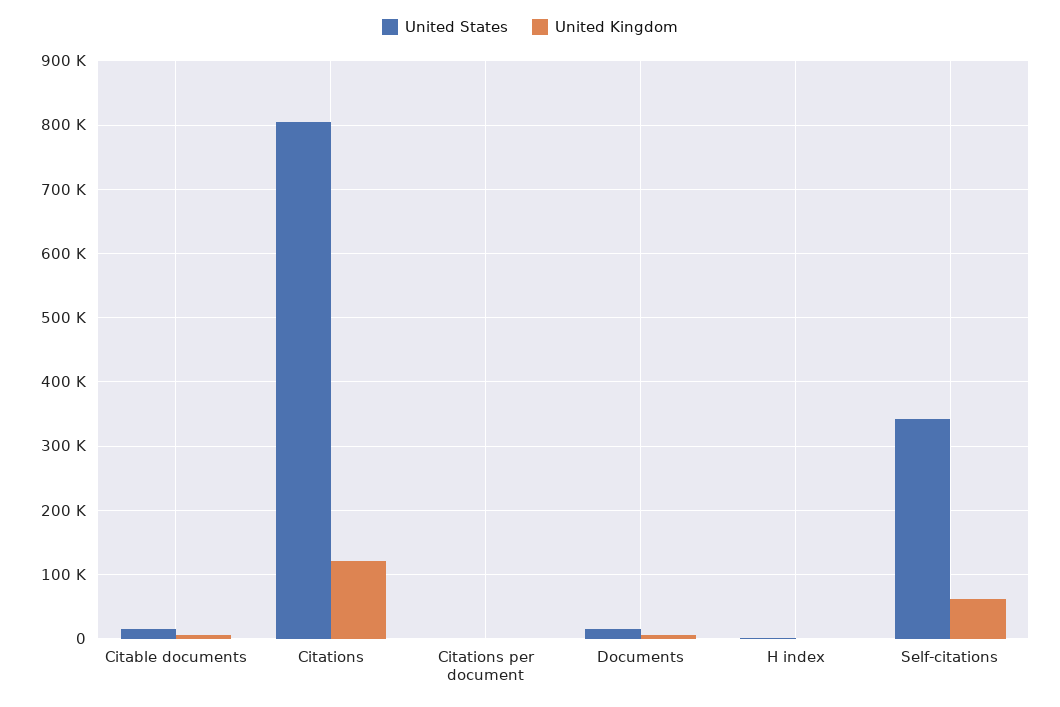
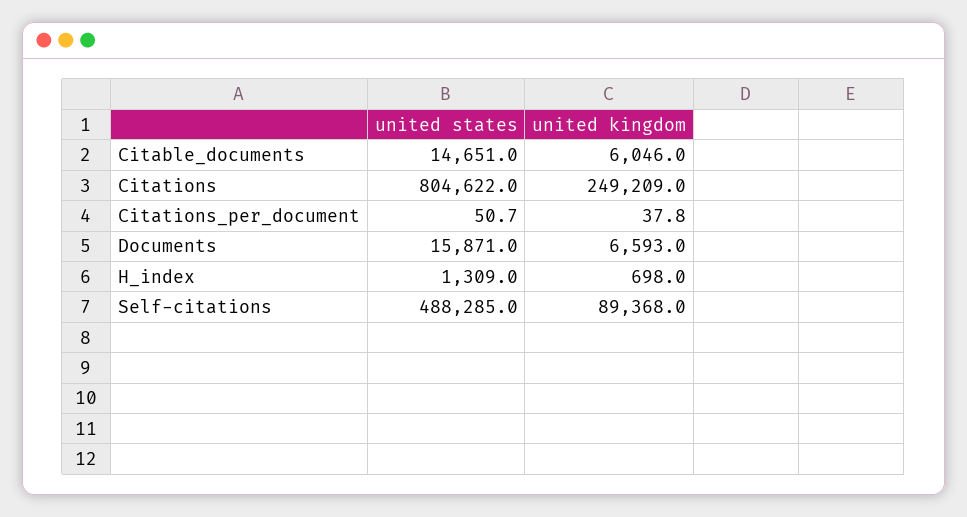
United Kingdom, Citations: 120000 -> 249209
United States, Self-citations: 340000 -> 488285
United Kingdom, Self-citations: 60000 -> 89368

